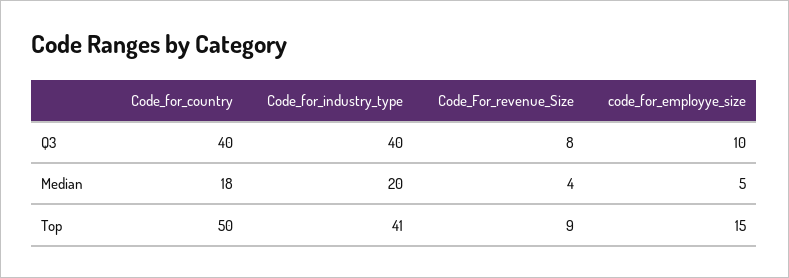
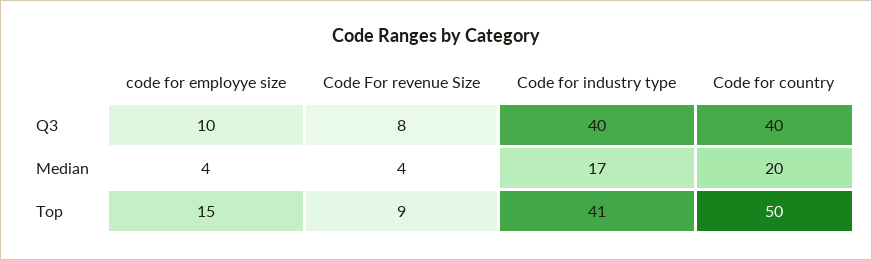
Code_for_country, Median: 18 -> 20
Code_for_industry_type, Median: 20 -> 17
code_for_employye_size, Median: 5 -> 4

